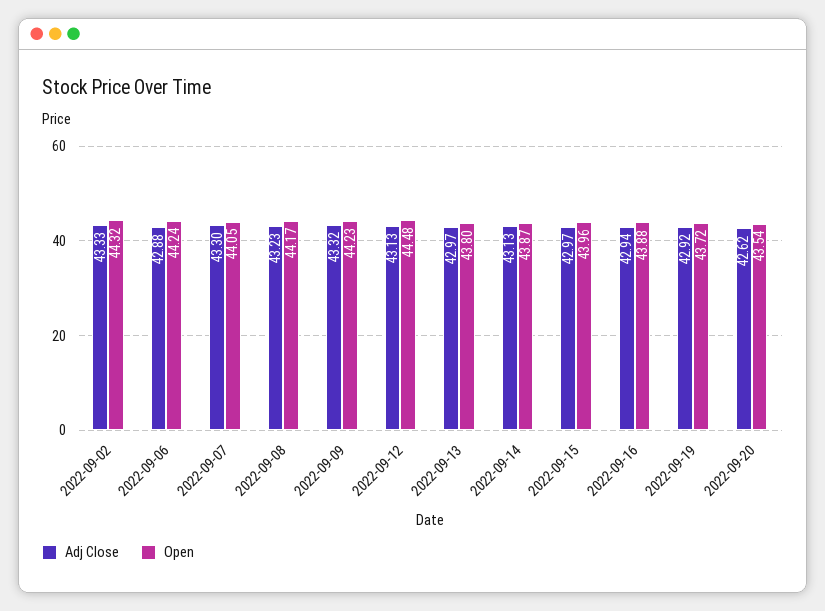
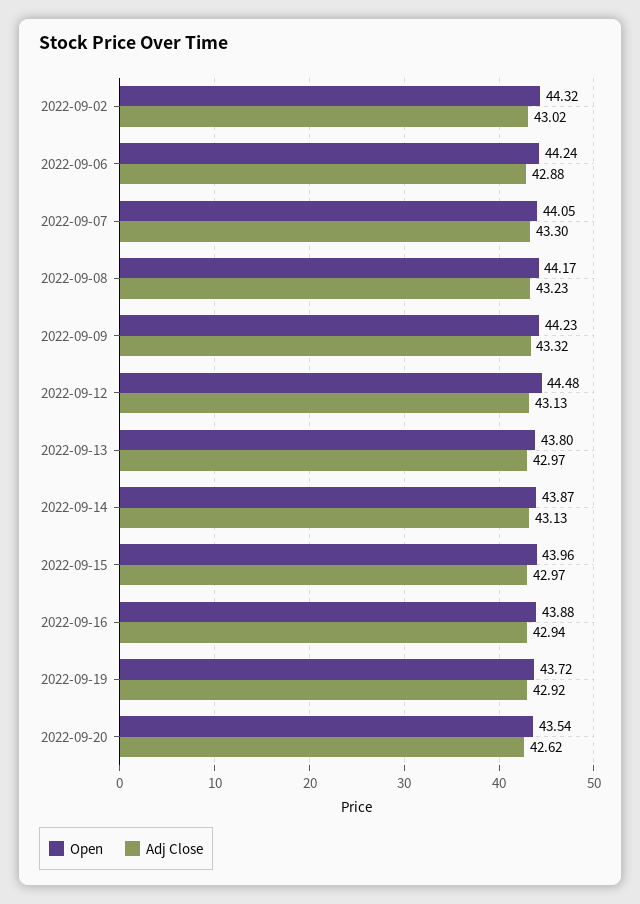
Adj Close, 2022-09-02: 43.33 -> 43.02

